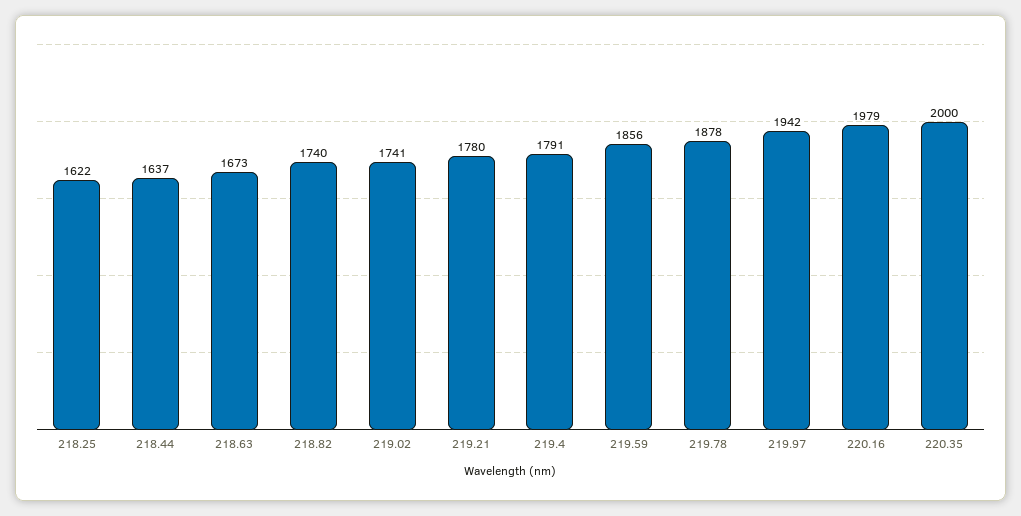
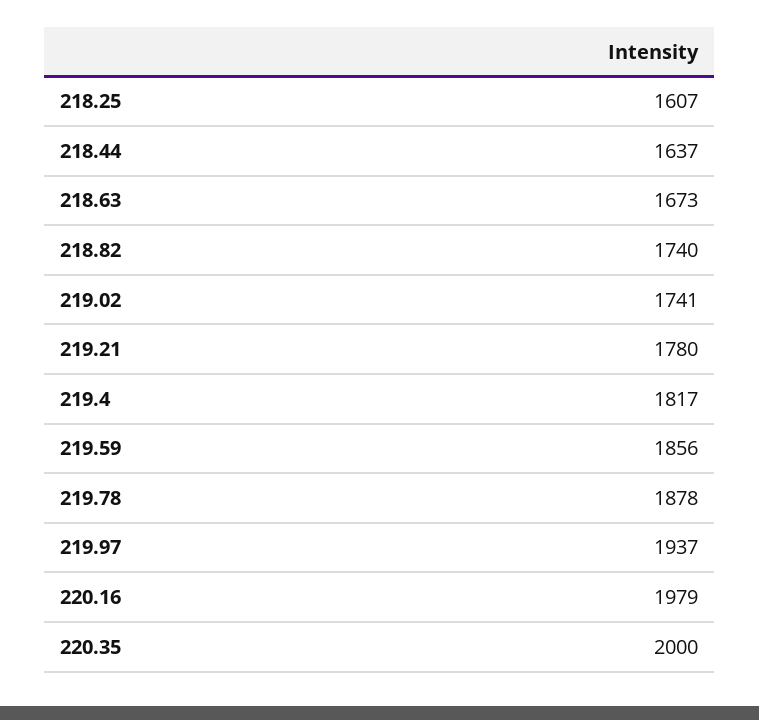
218.25: 1622 -> 1607
219.4: 1791 -> 1817
219.97: 1942 -> 1937

